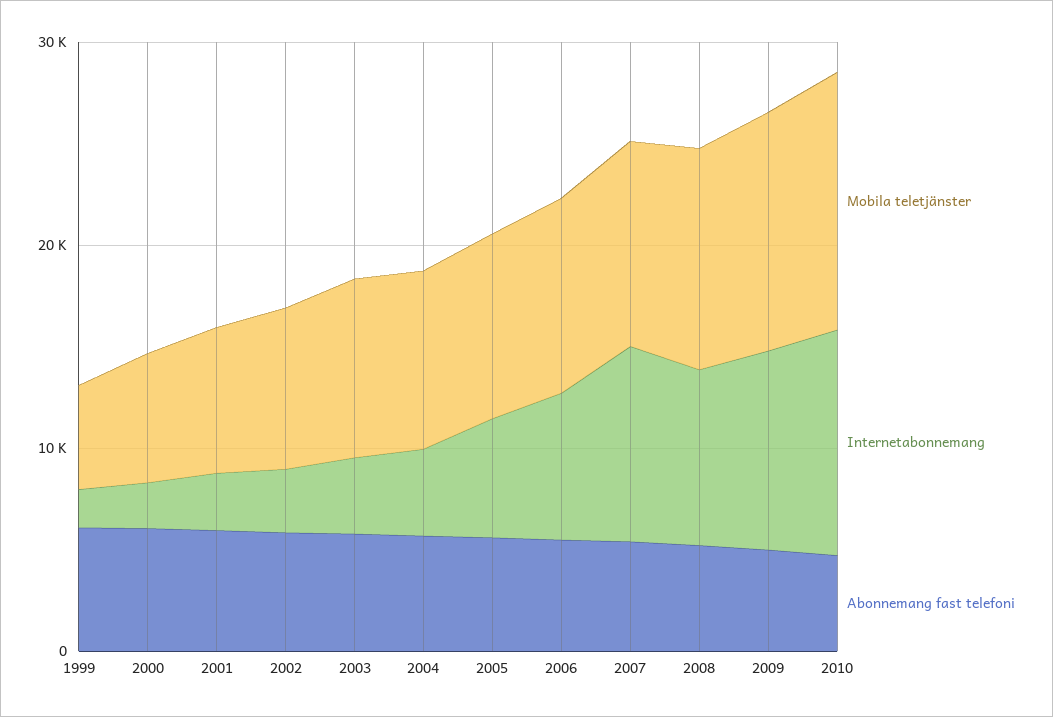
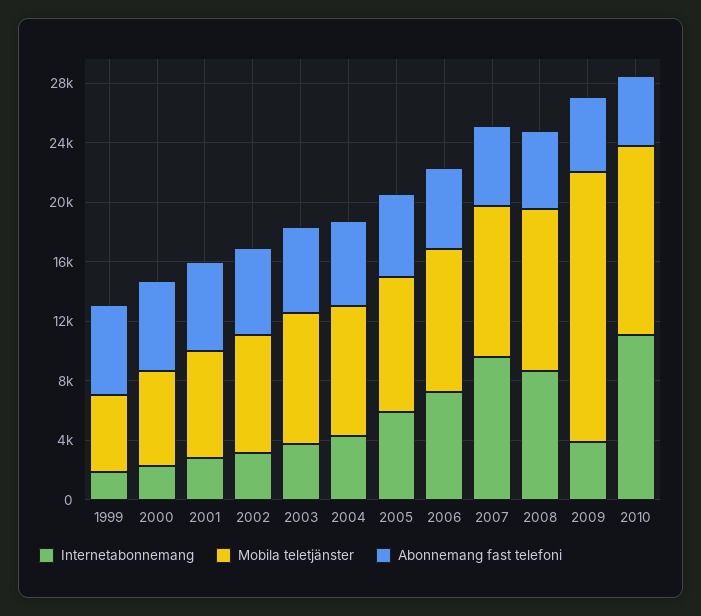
Mobila teletjänster, 2009: 12000 -> 18000
Internetabonnemang, 2009: 10000 -> 4000

